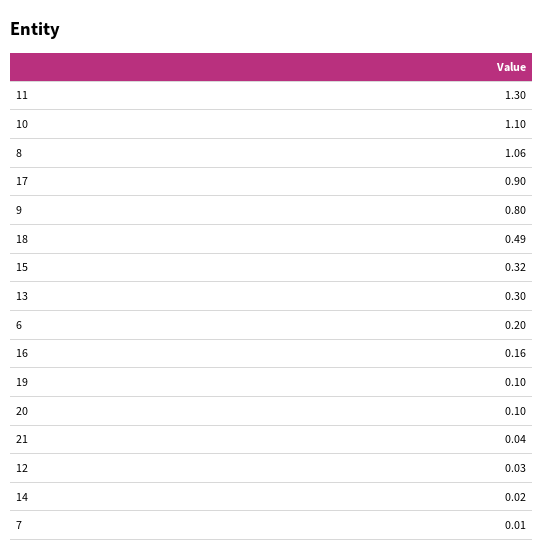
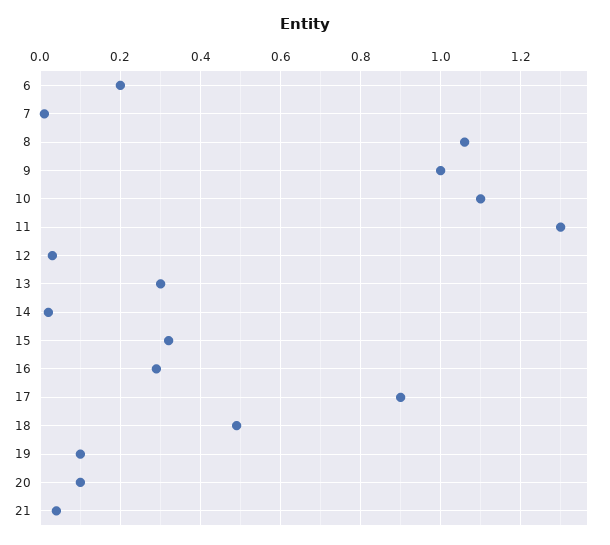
9: 0.8 -> 1
16: 0.16 -> 0.3

